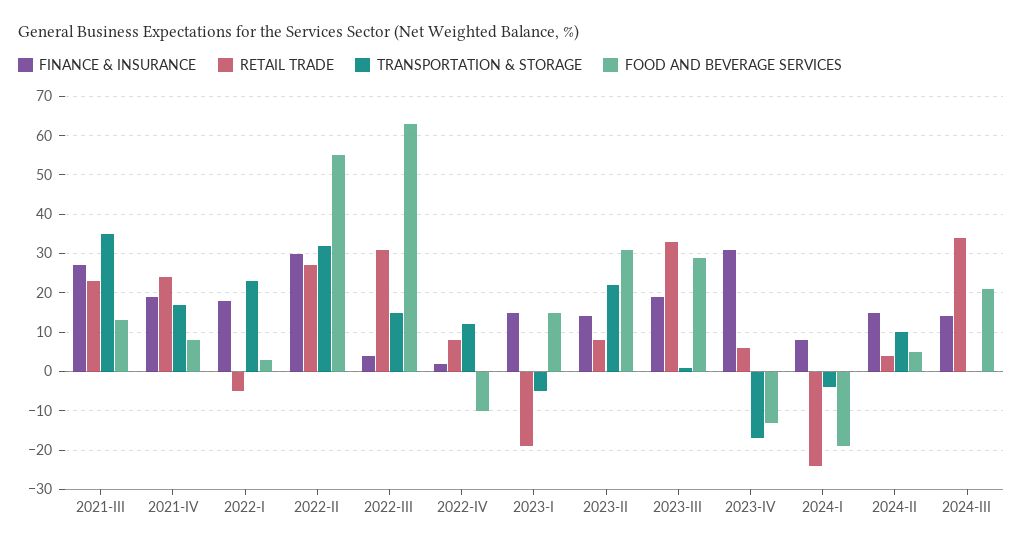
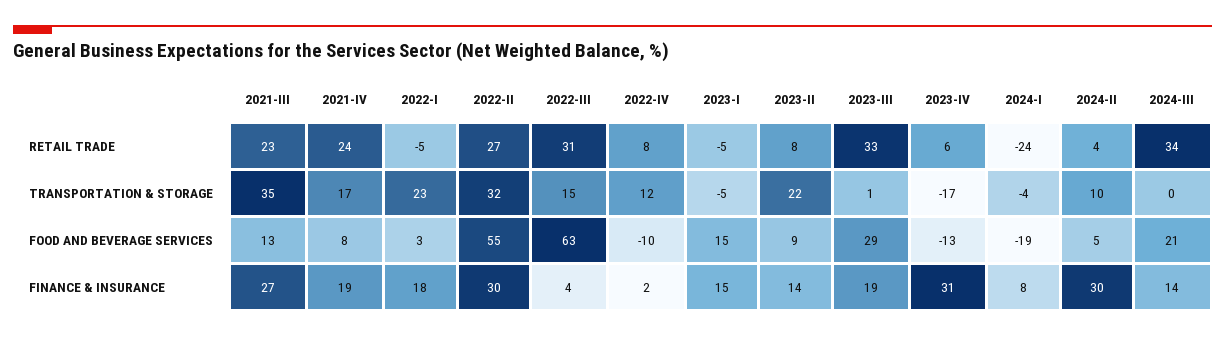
RETAIL TRADE, 2023-I: -20 -> -5
FOOD AND BEVERAGE SERVICES, 2023-II: 30 -> 9
FINANCE & INSURANCE, 2024-II: 15 -> 30

